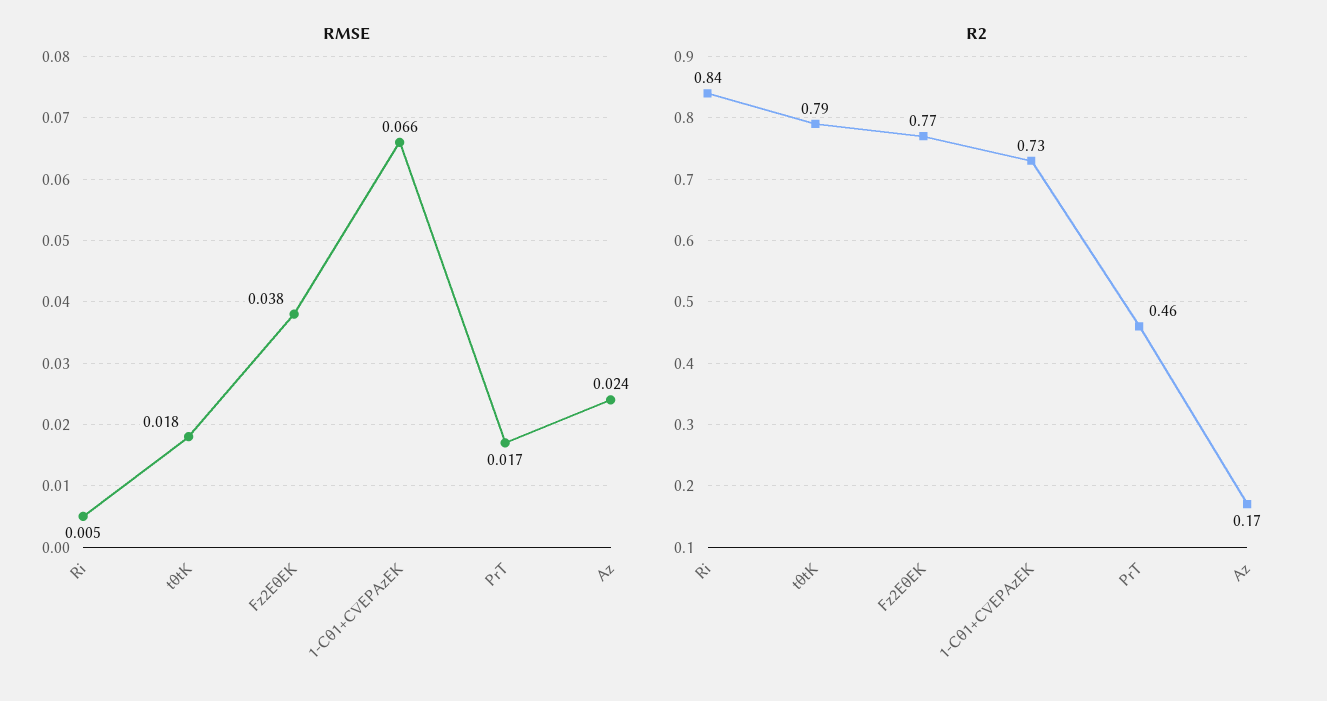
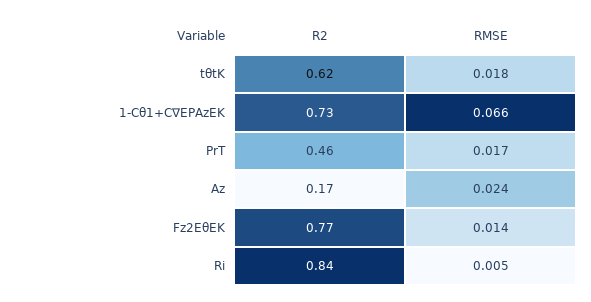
RMSE, Fz2EθEK: 0.038 -> 0.014
R2, tθtK: 0.79 -> 0.62

